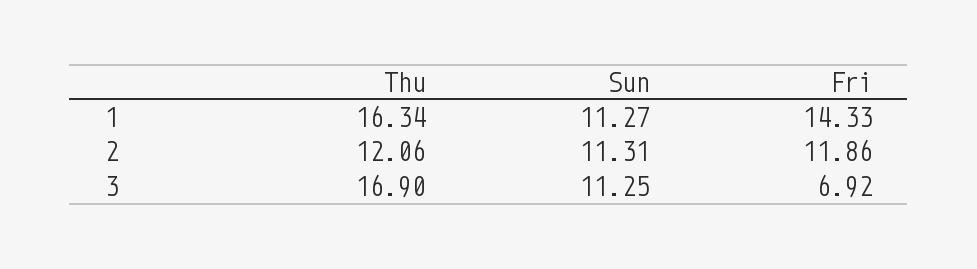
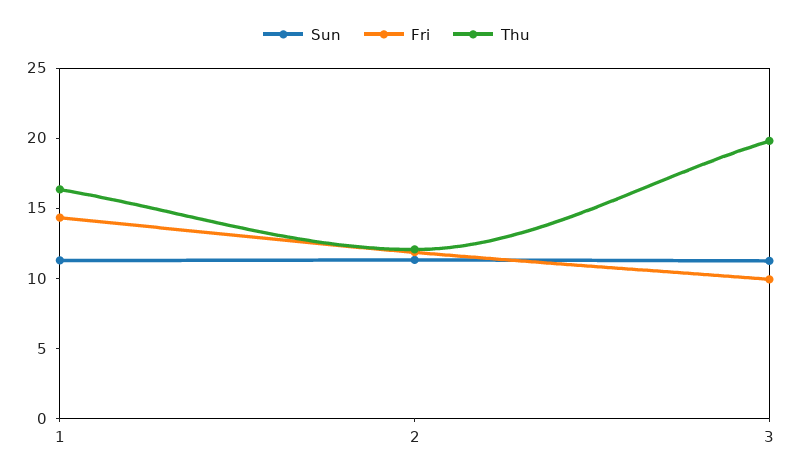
Thu, 3: 16.9 -> 20
Fri, 3: 6.92 -> 10

